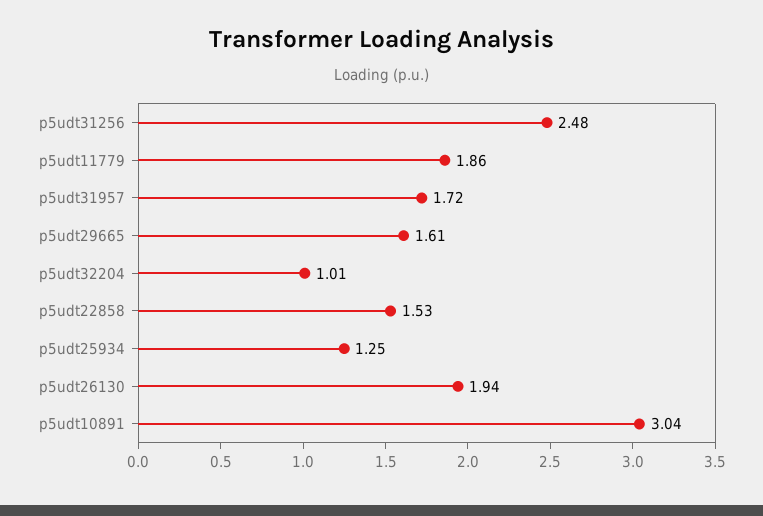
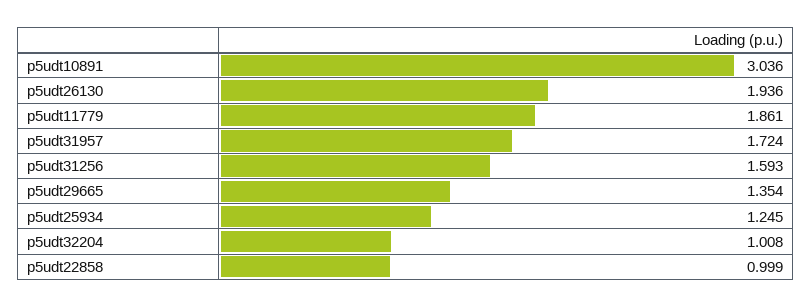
p5udt31256: 2.48 -> 1.593
p5udt29665: 1.61 -> 1.354
p5udt22858: 1.53 -> 0.999

